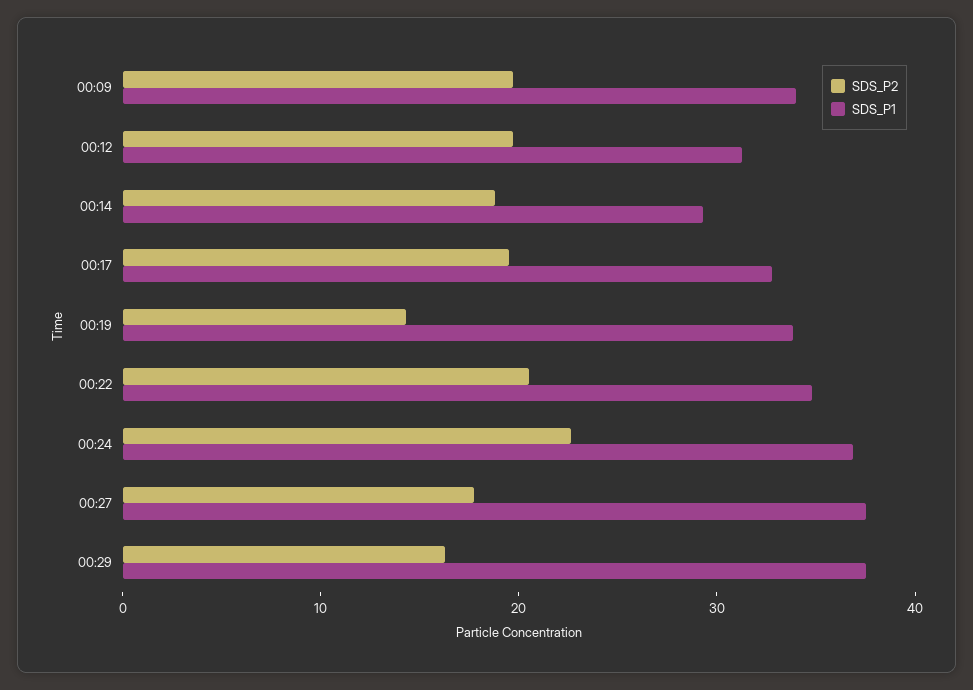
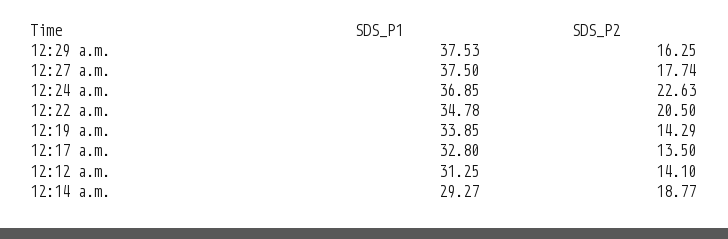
SDS_P2, 00:09: 20 -> none
SDS_P1, 00:09: 34 -> none
SDS_P2, 00:12: 20 -> 14.1
SDS_P2, 00:17: 20 -> 13.5

